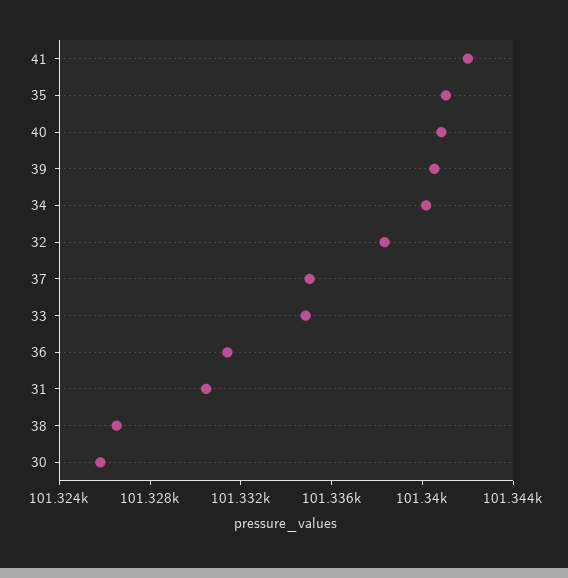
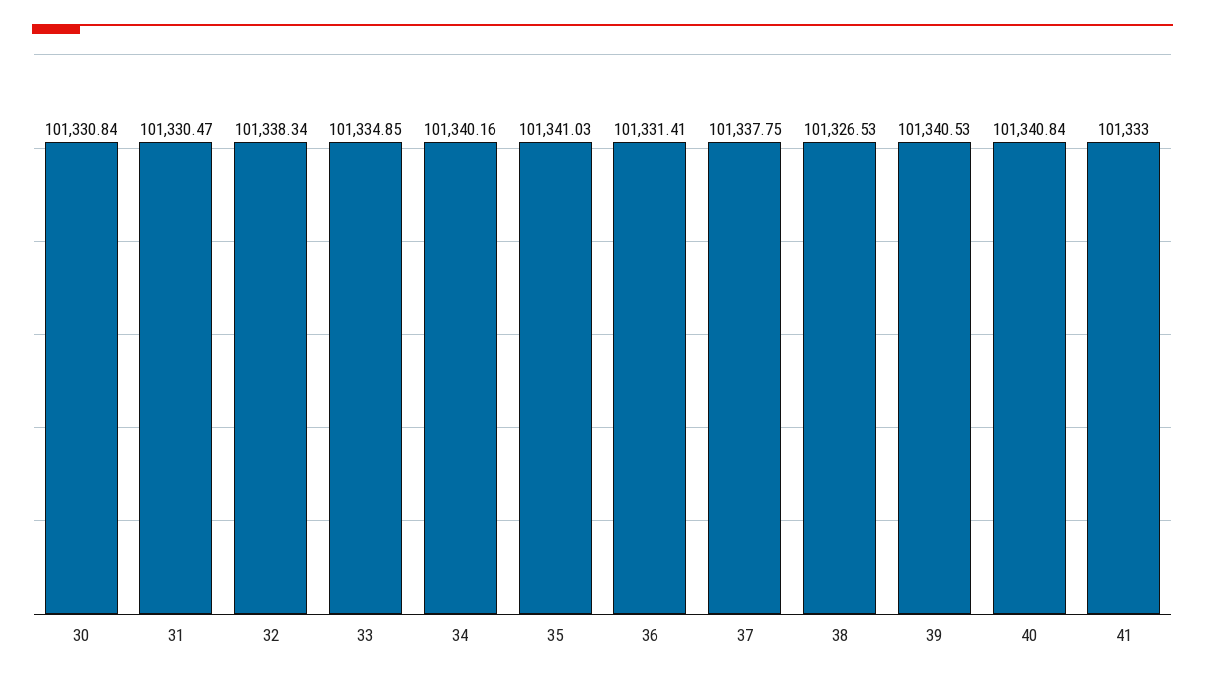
41: 101342 -> 101333
37: 101335 -> 101337.75
30: 101326 -> 101330.84

